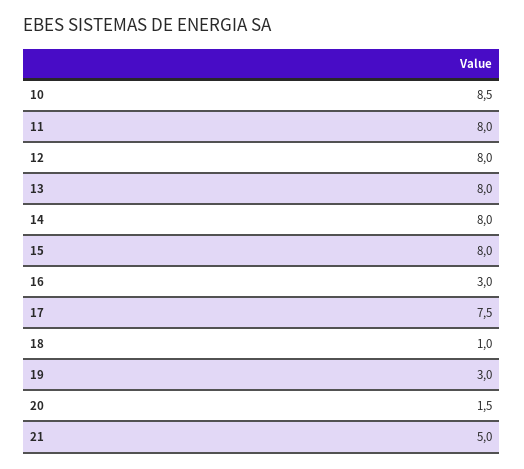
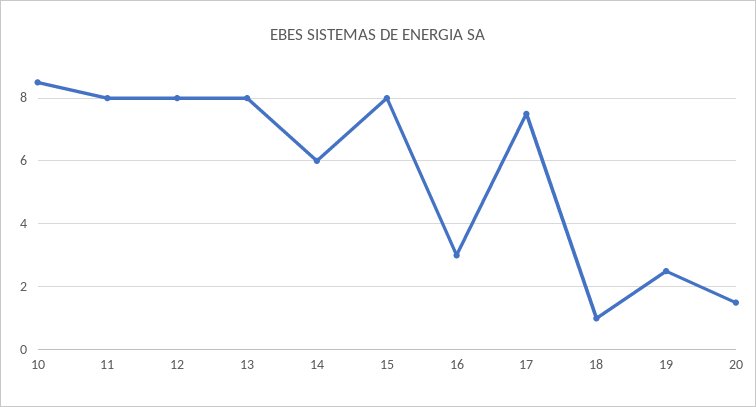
14: 8 -> 6
19: 3 -> 2.5
21: 5 -> none

